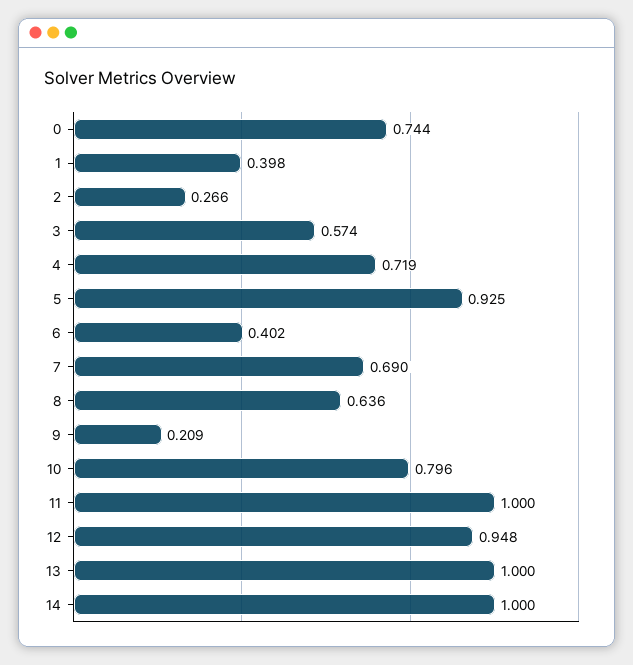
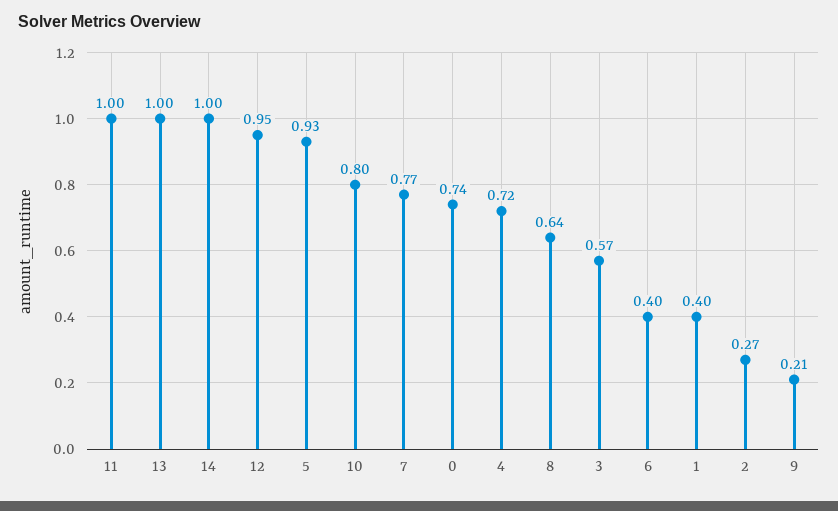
7: 0.69 -> 0.77

